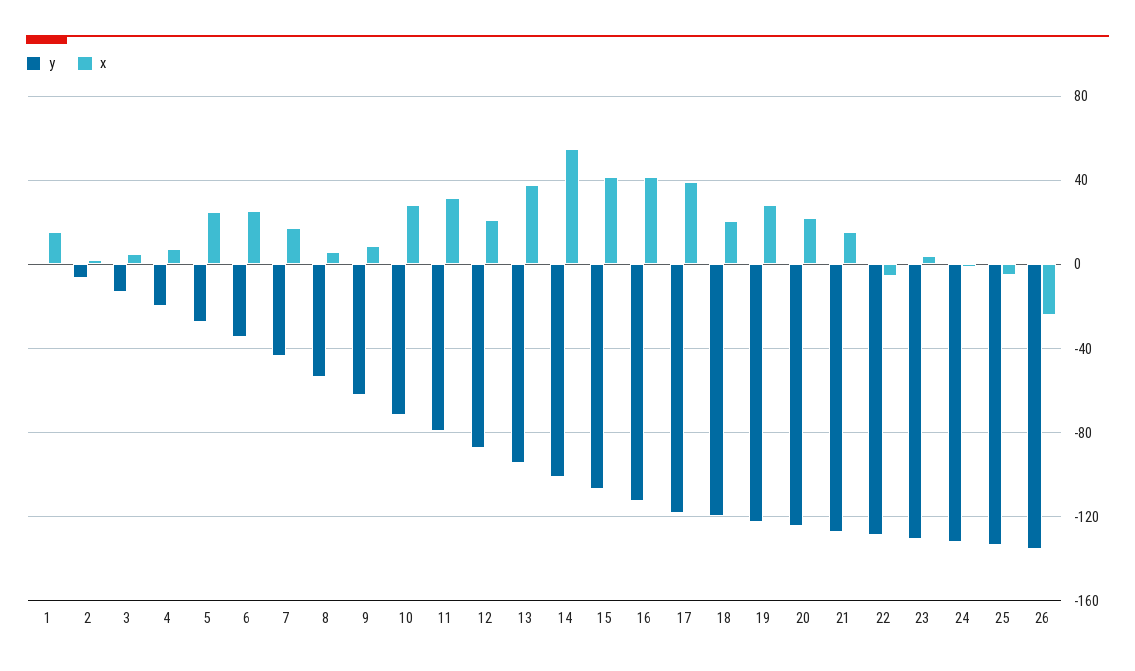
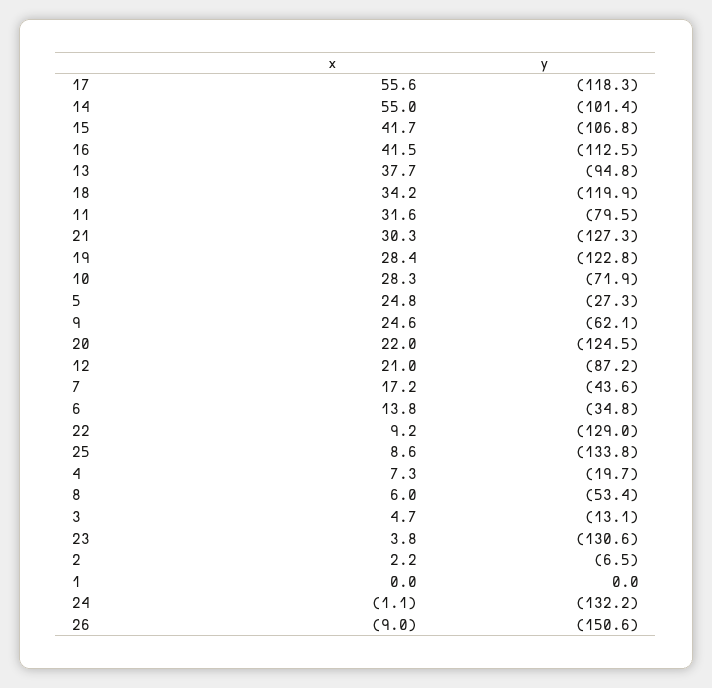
x, 1: 15 -> 0
x, 6: 25 -> 13.8
x, 9: 10 -> 24.6
x, 17: 40 -> 55.6
x, 18: 20 -> 34.2
x, 21: 15 -> 30.3
x, 22: -5 -> 9.2
x, 25: -5 -> 8.6
y, 26: -135 -> -150.6
x, 26: -25 -> -9

